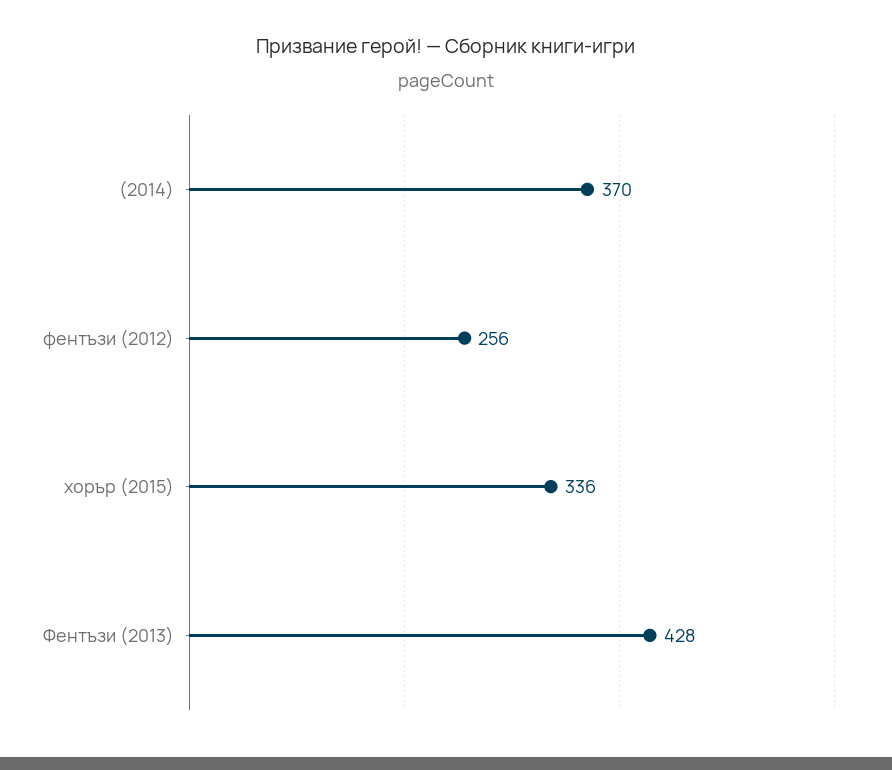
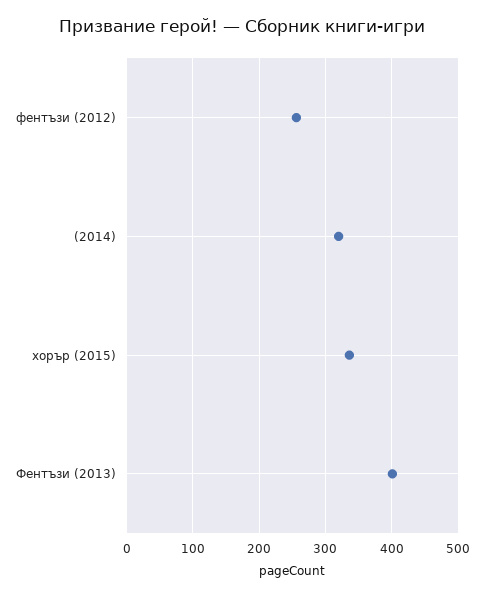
(2014): 370 -> 320
Фентъзи (2013): 428 -> 400

